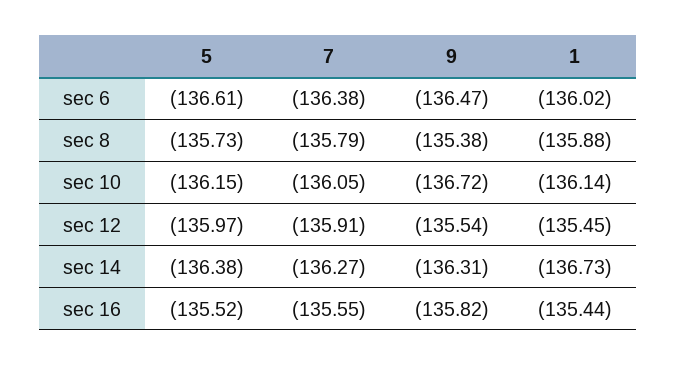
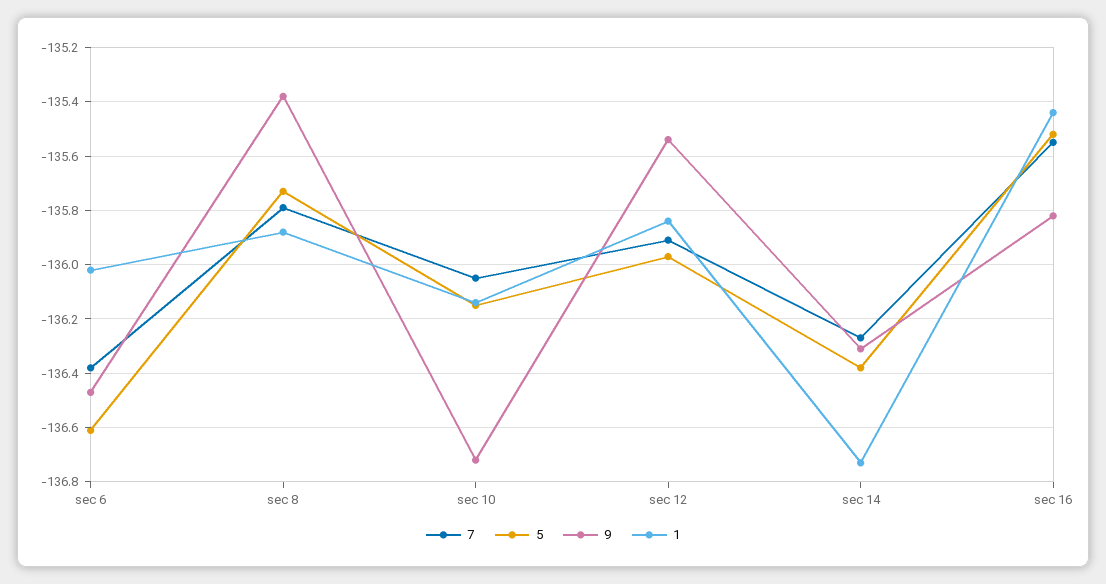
1, sec 12: -135.45 -> -135.85

